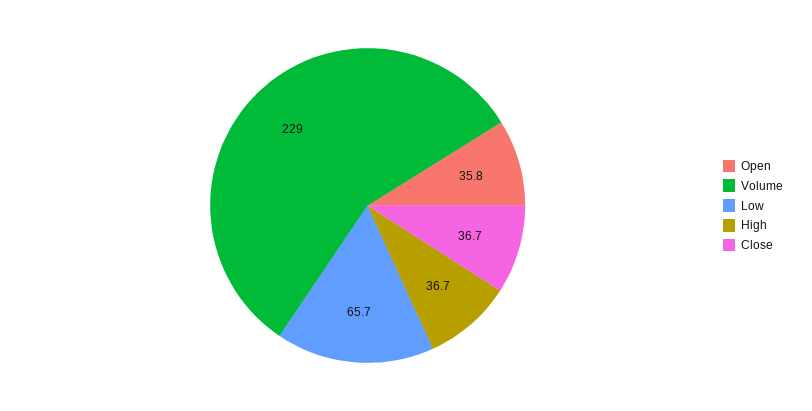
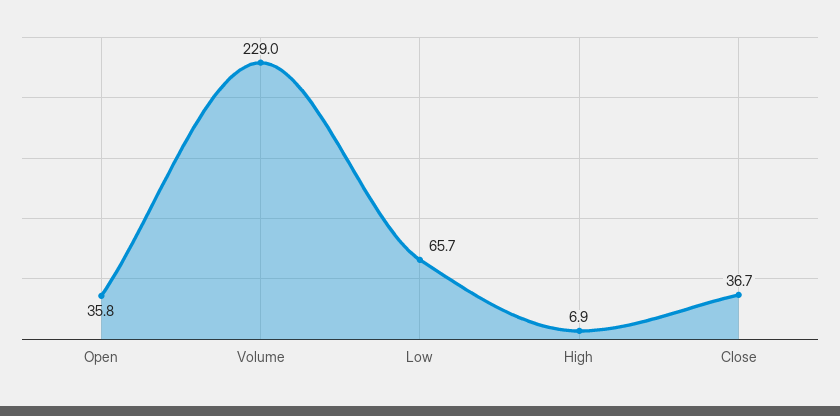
High: 36.7 -> 6.9

